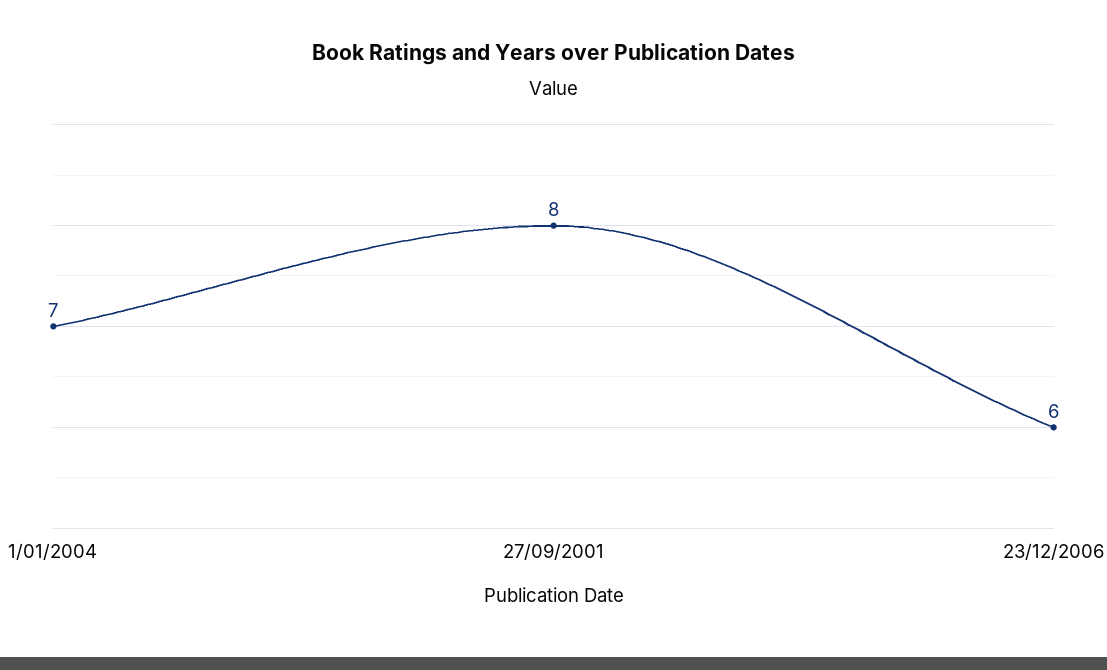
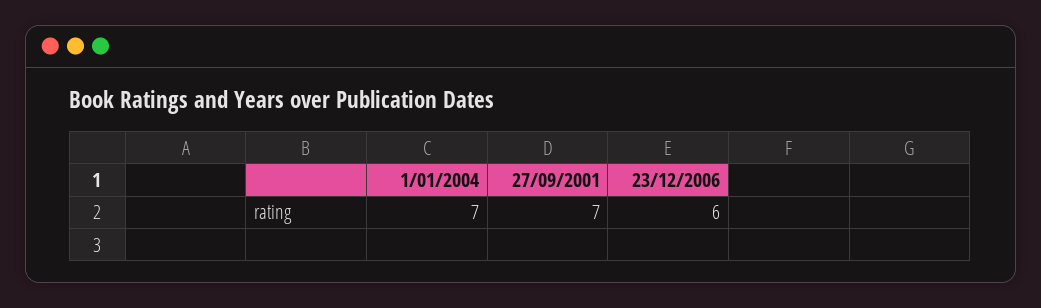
27/09/2001: 8 -> 7

